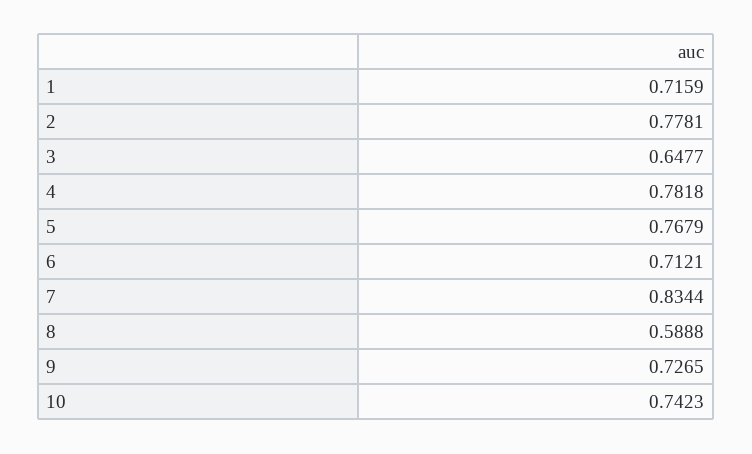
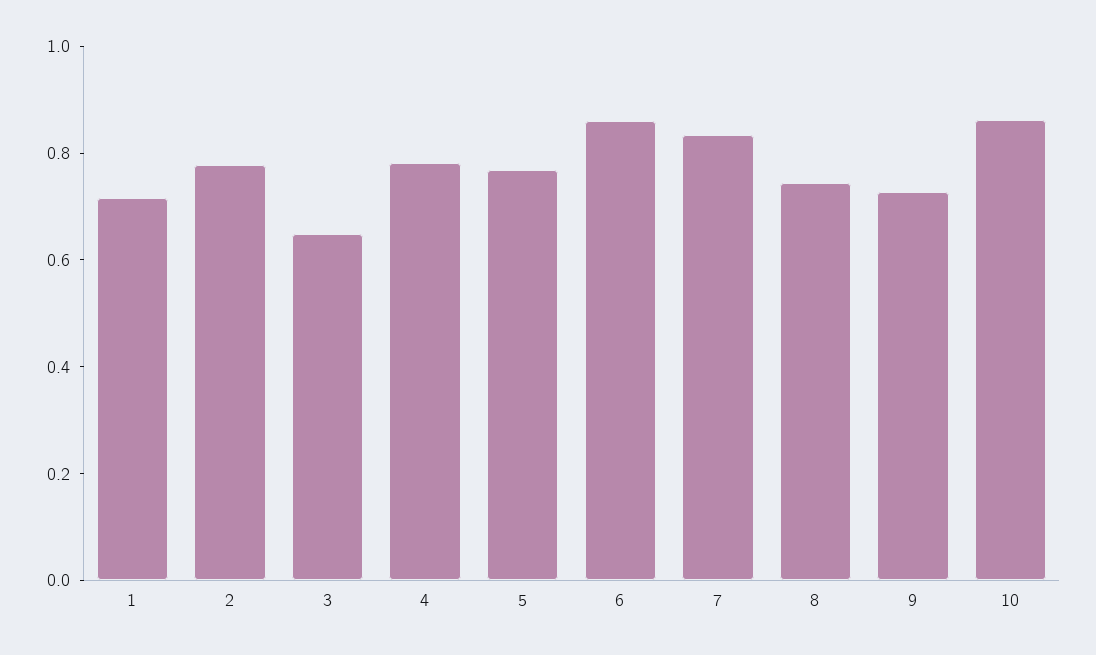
6: 0.7121 -> 0.85
8: 0.5888 -> 0.75
10: 0.7423 -> 0.85

